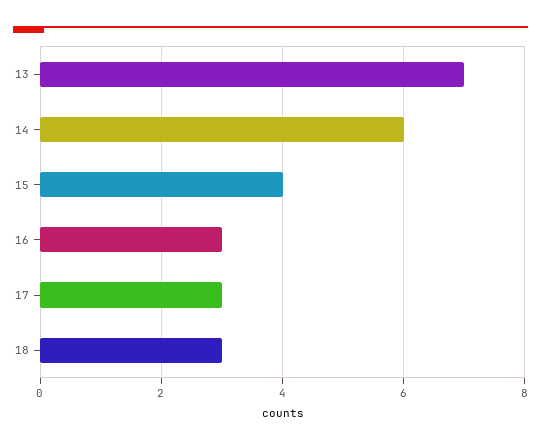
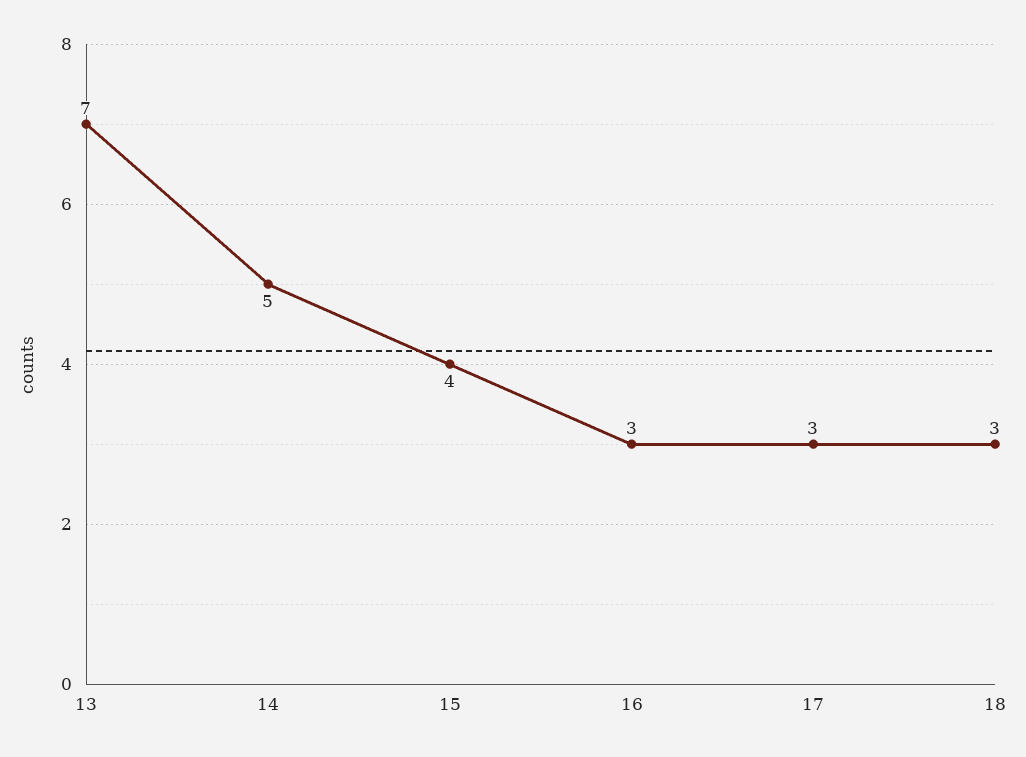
14: 6 -> 5

